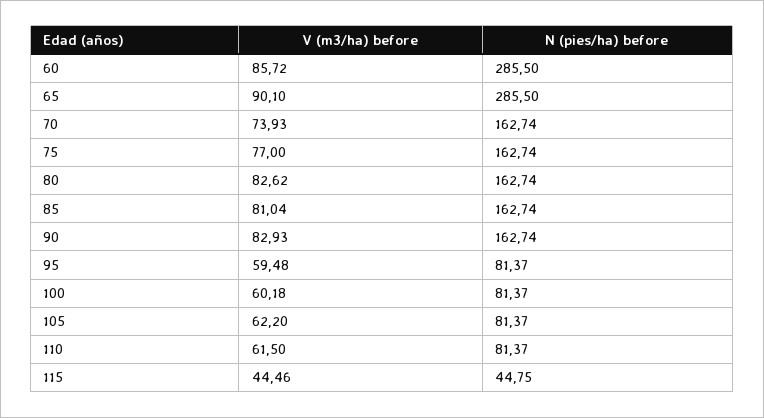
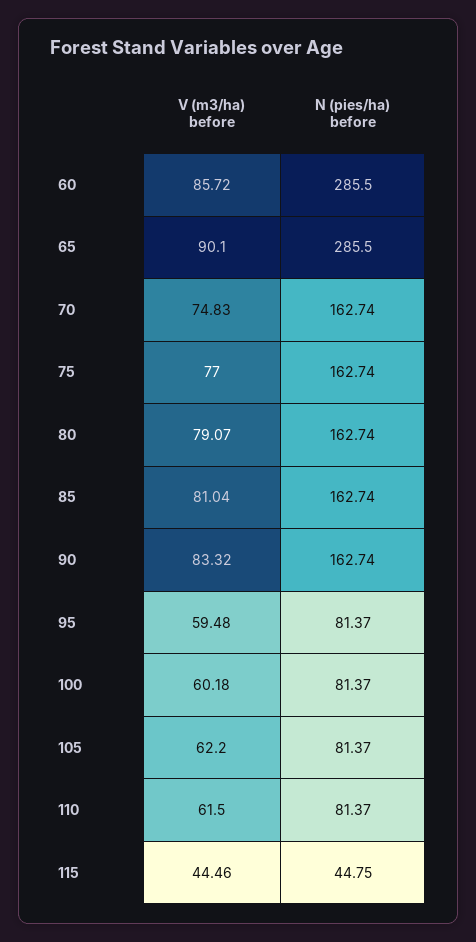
V (m3/ha) before, 70: 73.93 -> 74.83
V (m3/ha) before, 80: 82.62 -> 79.07
V (m3/ha) before, 90: 82.93 -> 83.32

